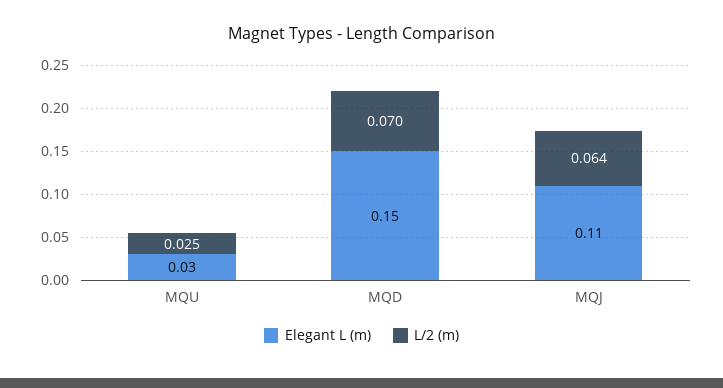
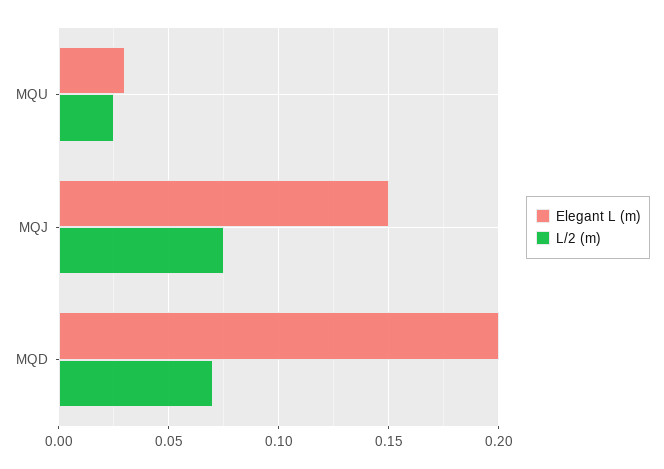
Elegant L (m), MQD: 0.15 -> 0.2
Elegant L (m), MQJ: 0.11 -> 0.15
L/2 (m), MQJ: 0.064 -> 0.075

